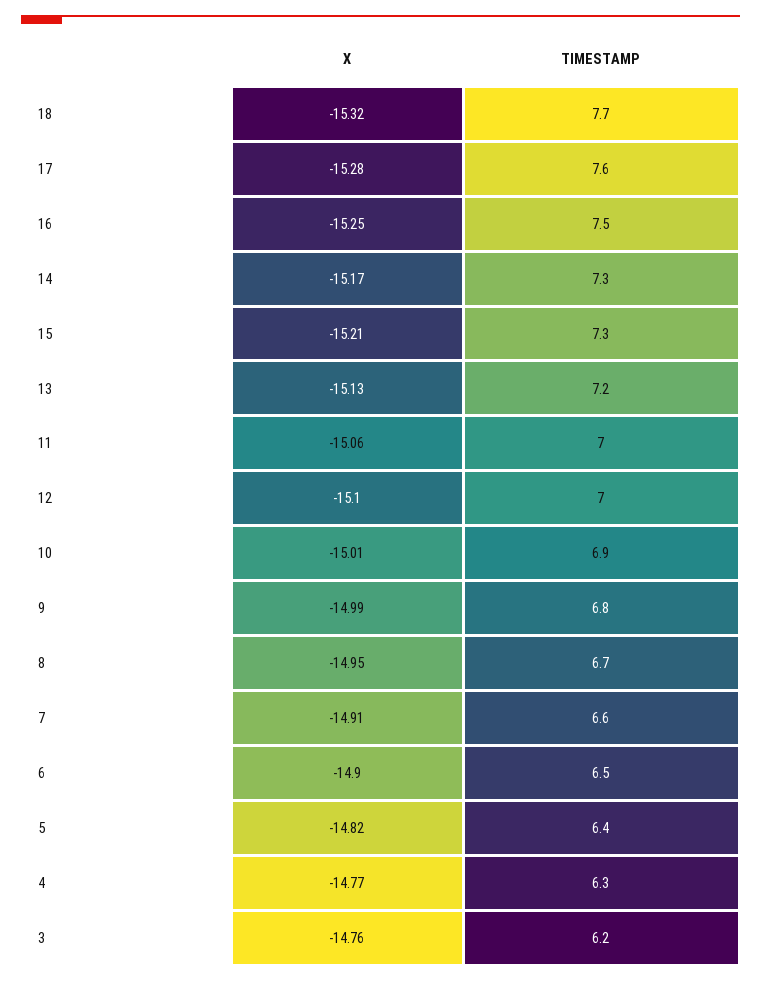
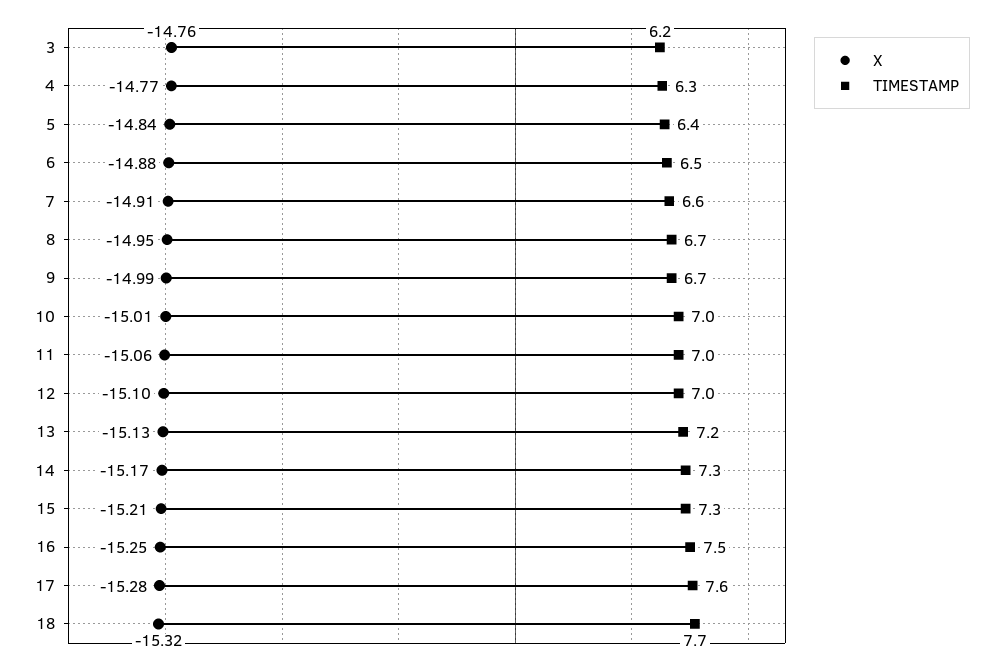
TIMESTAMP, 10: 6.9 -> 7
TIMESTAMP, 9: 6.8 -> 6.7
X, 6: -14.9 -> -14.88
X, 5: -14.82 -> -14.84

